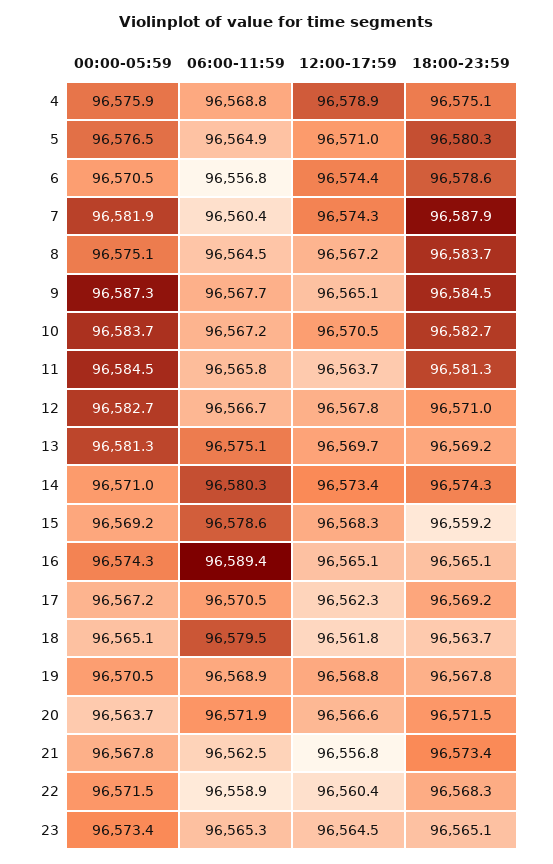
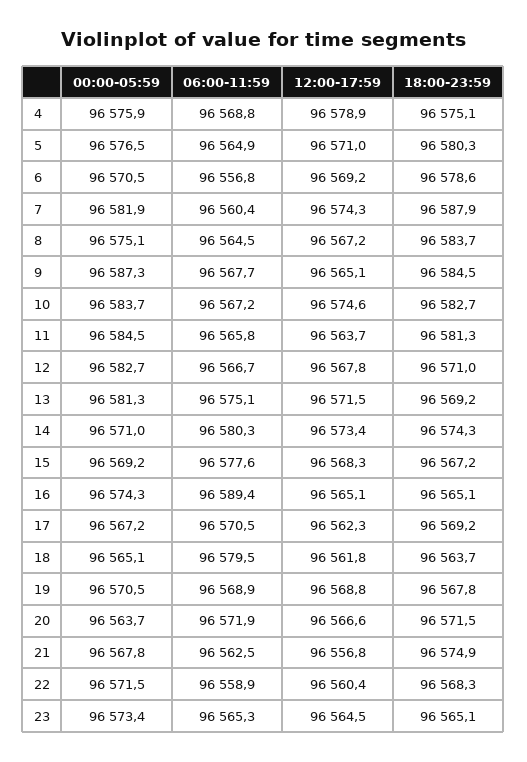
12:00-17:59, 6: 96574.4 -> 96569.2
12:00-17:59, 10: 96570.5 -> 96574.6
12:00-17:59, 13: 96569.7 -> 96571.5
06:00-11:59, 15: 96578.6 -> 96577.6
18:00-23:59, 15: 96559.2 -> 96567.2
18:00-23:59, 21: 96573.4 -> 96574.9

